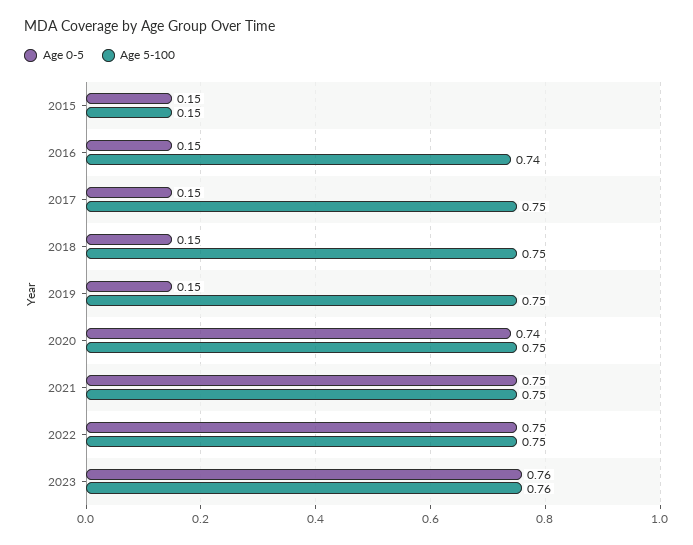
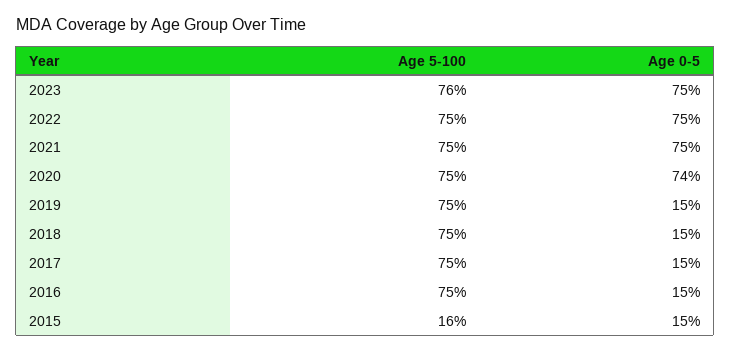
Age 5-100, 2015: 0.15 -> 0.16
Age 5-100, 2016: 0.74 -> 0.75
Age 0-5, 2023: 0.76 -> 0.75

